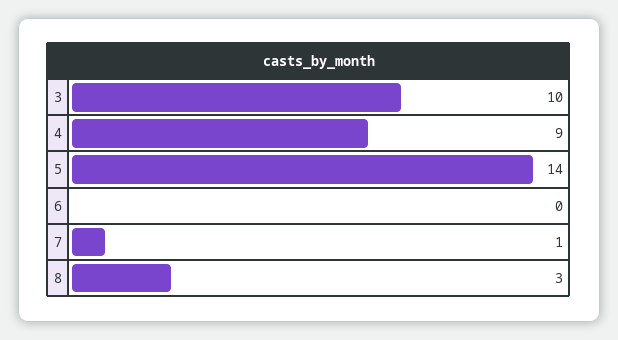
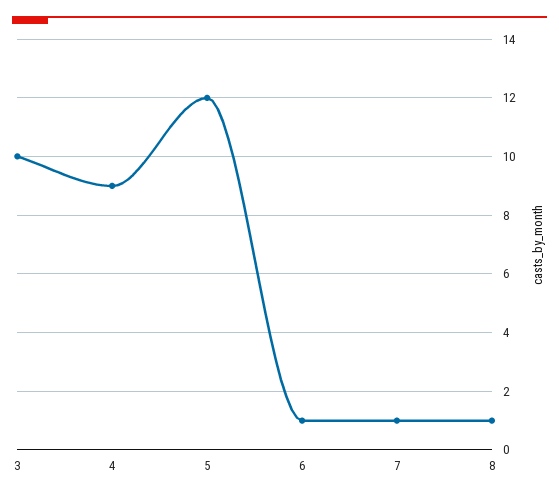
5: 14 -> 12
6: 0 -> 1
8: 3 -> 1

